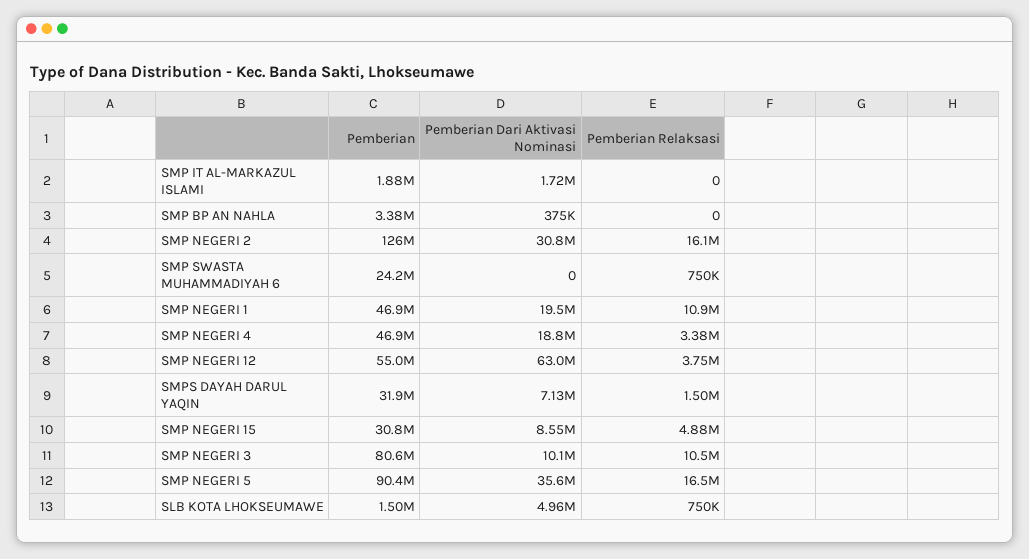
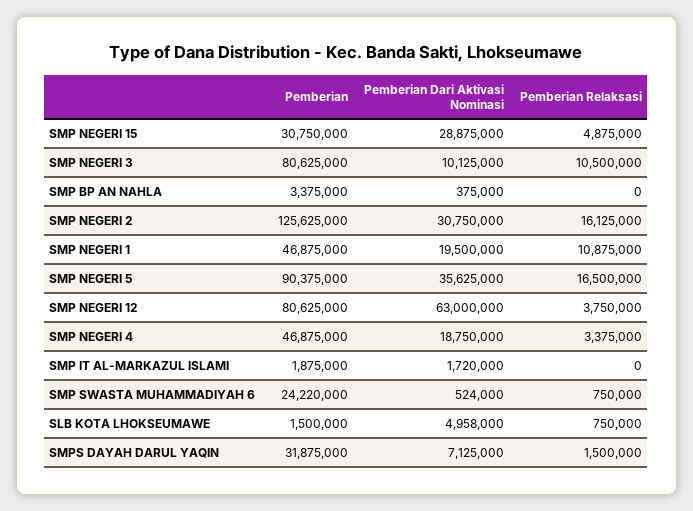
Pemberian Dari Aktivasi Nominasi, SMP SWASTA MUHAMMADIYAH 6: 0 -> 524000
Pemberian, SMP NEGERI 12: 55000000 -> 80625000
Pemberian Dari Aktivasi Nominasi, SMP NEGERI 15: 8550000 -> 28875000

